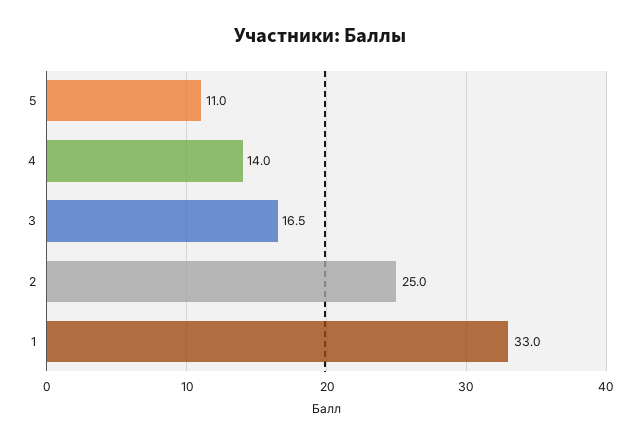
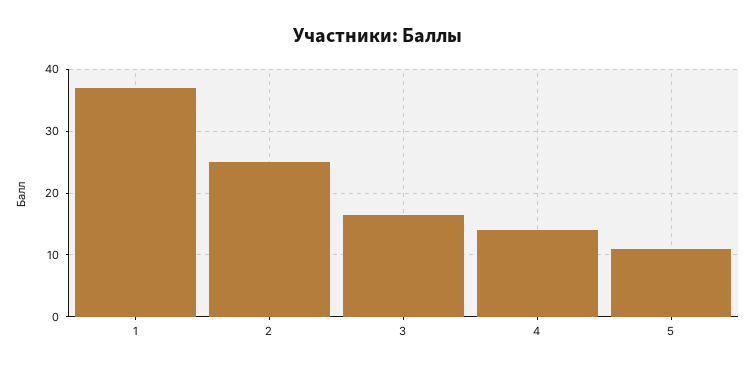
1: 33 -> 37

